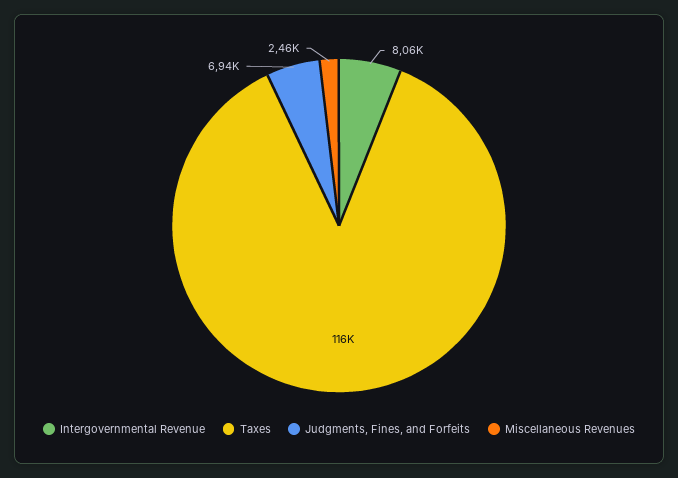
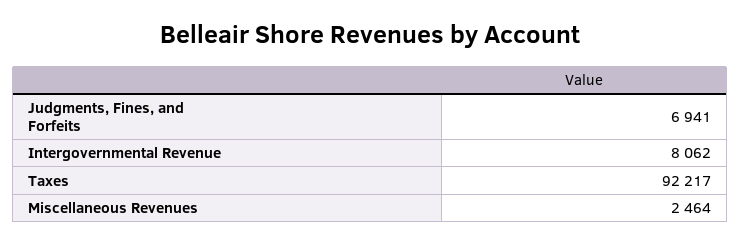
Taxes: 116000 -> 92217

